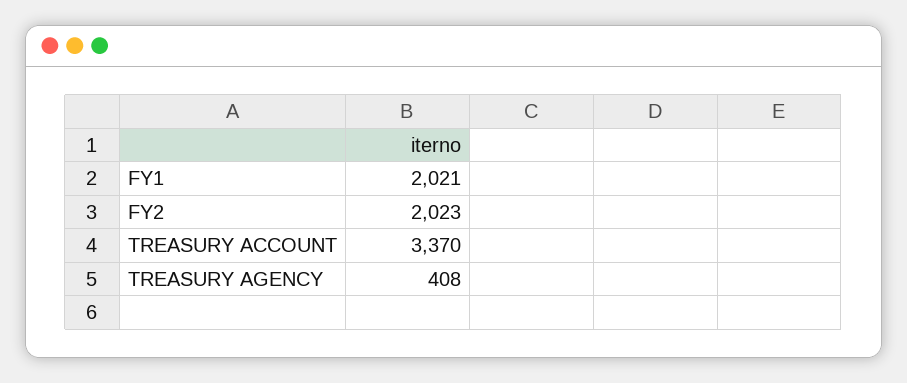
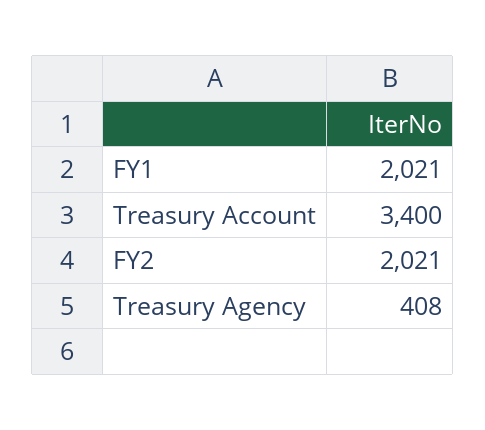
FY2: 2023 -> 2021
TREASURY ACCOUNT: 3370 -> 3400

